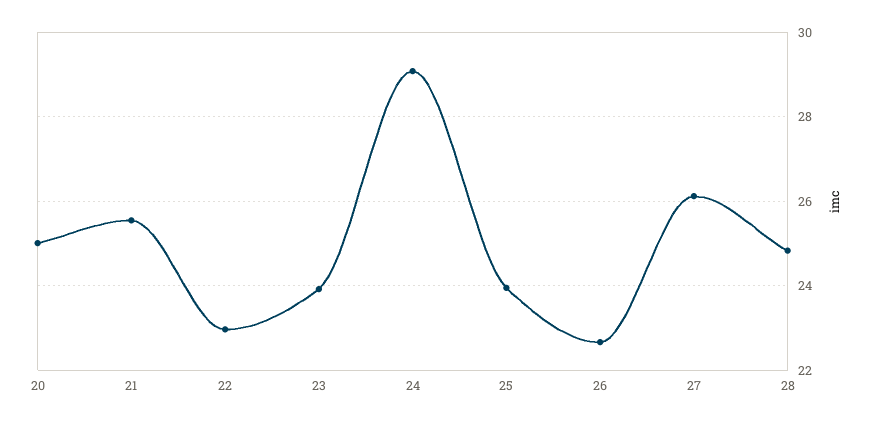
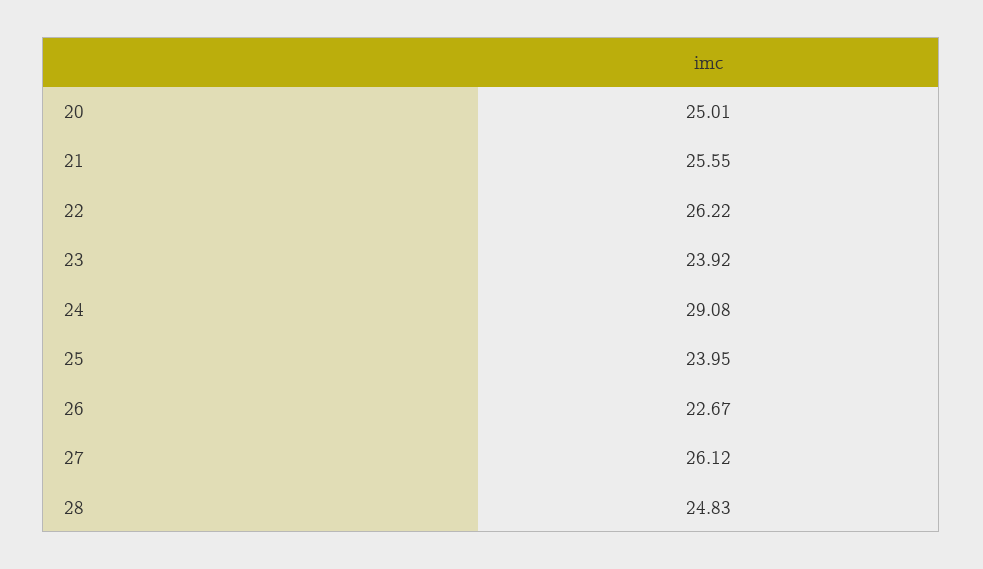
22: 23 -> 26.22

